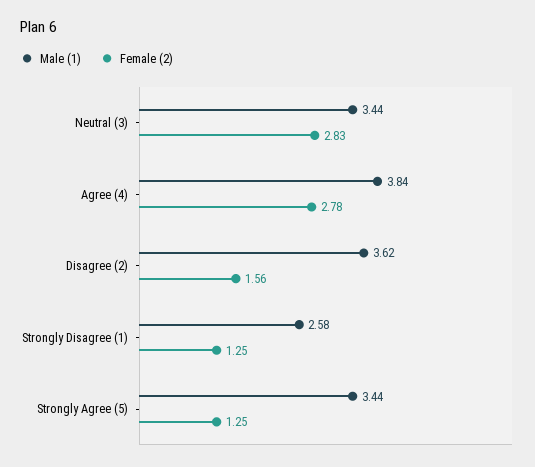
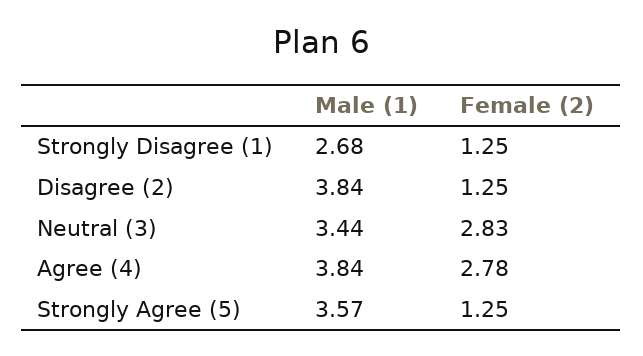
Male (1), Disagree (2): 3.62 -> 3.84
Female (2), Disagree (2): 1.56 -> 1.25
Male (1), Strongly Disagree (1): 2.58 -> 2.68
Male (1), Strongly Agree (5): 3.44 -> 3.57

